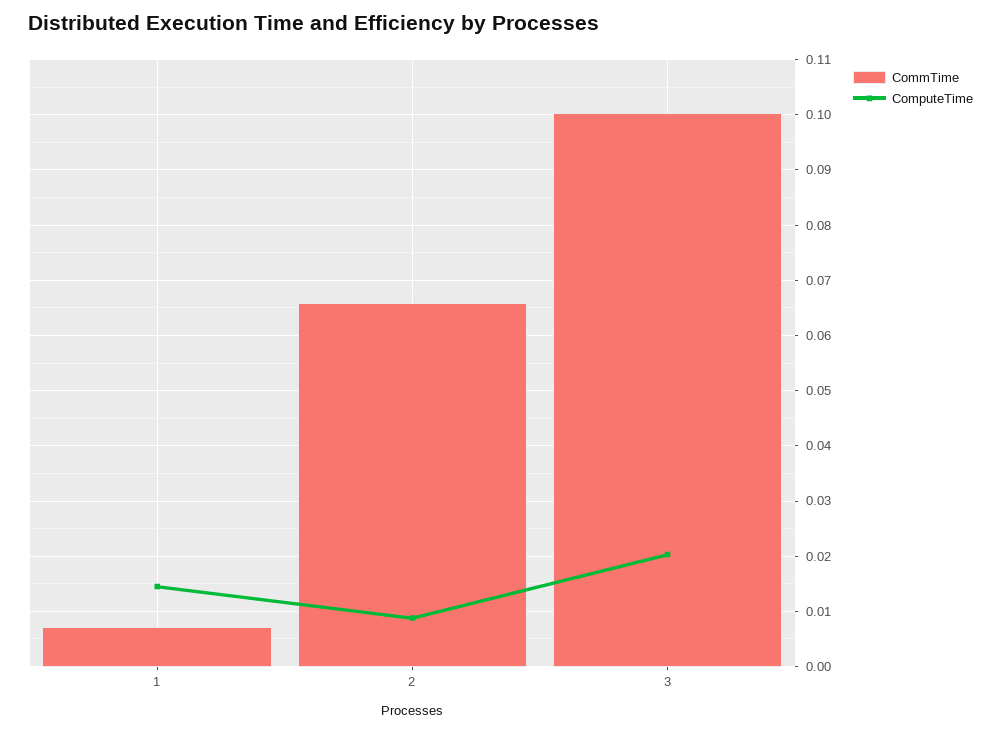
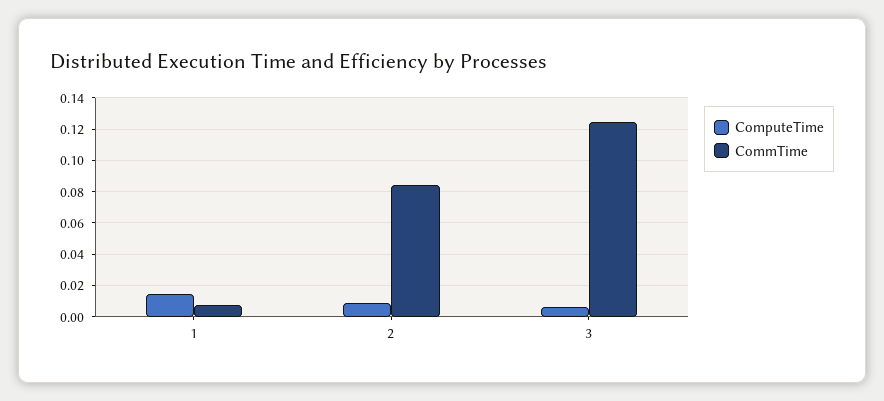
CommTime, 2: 0.066 -> 0.085
CommTime, 3: 0.1 -> 0.125
ComputeTime, 3: 0.02 -> 0.005

